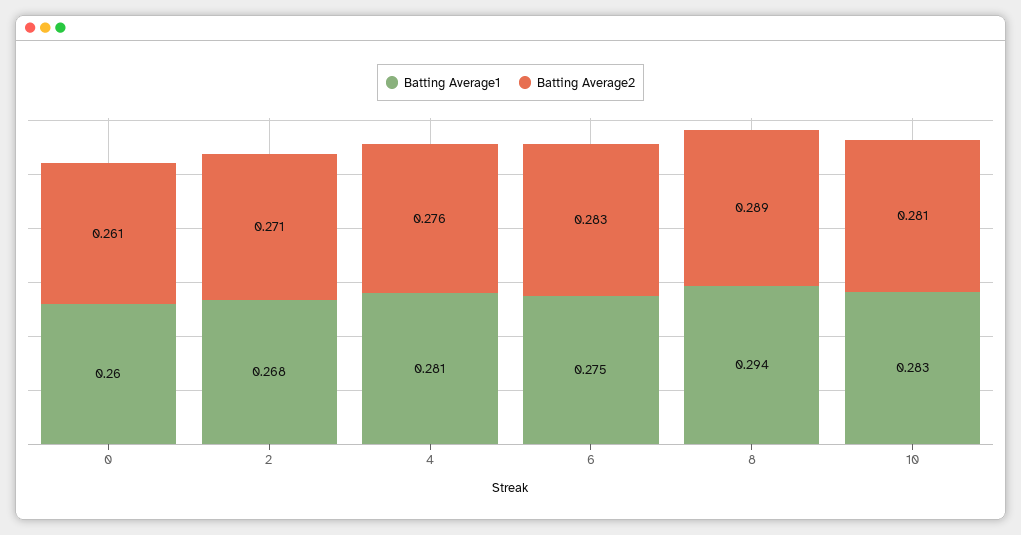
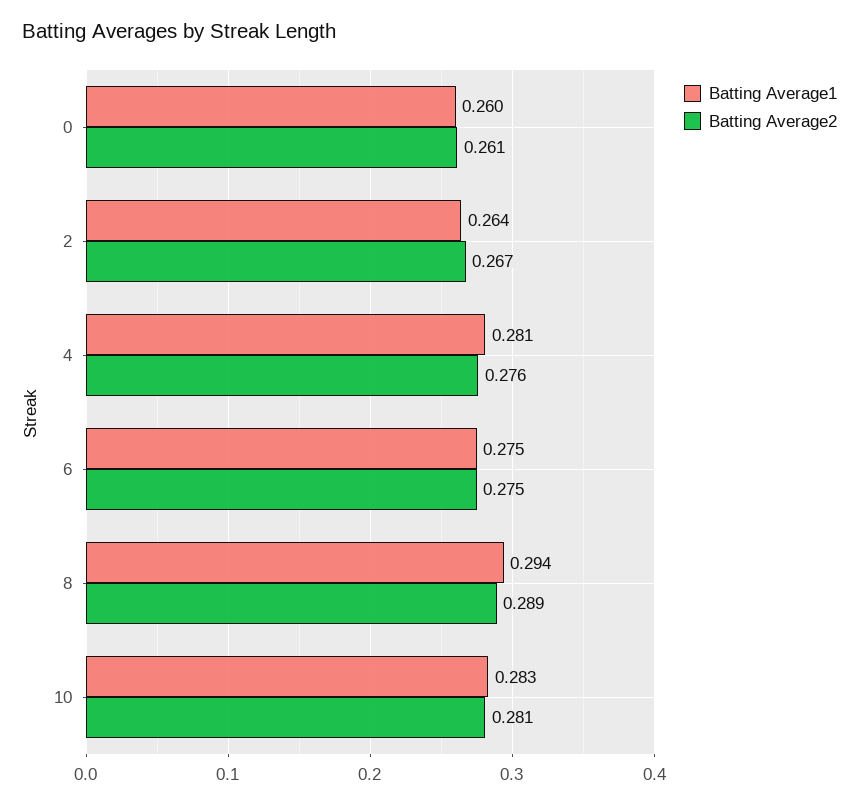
Batting Average1, 2: 0.268 -> 0.264
Batting Average2, 2: 0.271 -> 0.267
Batting Average2, 6: 0.283 -> 0.275

